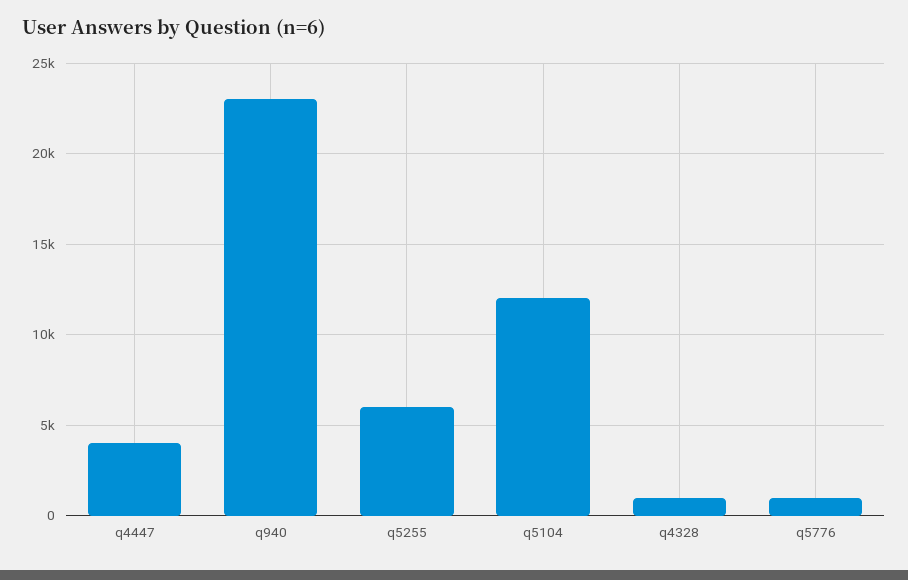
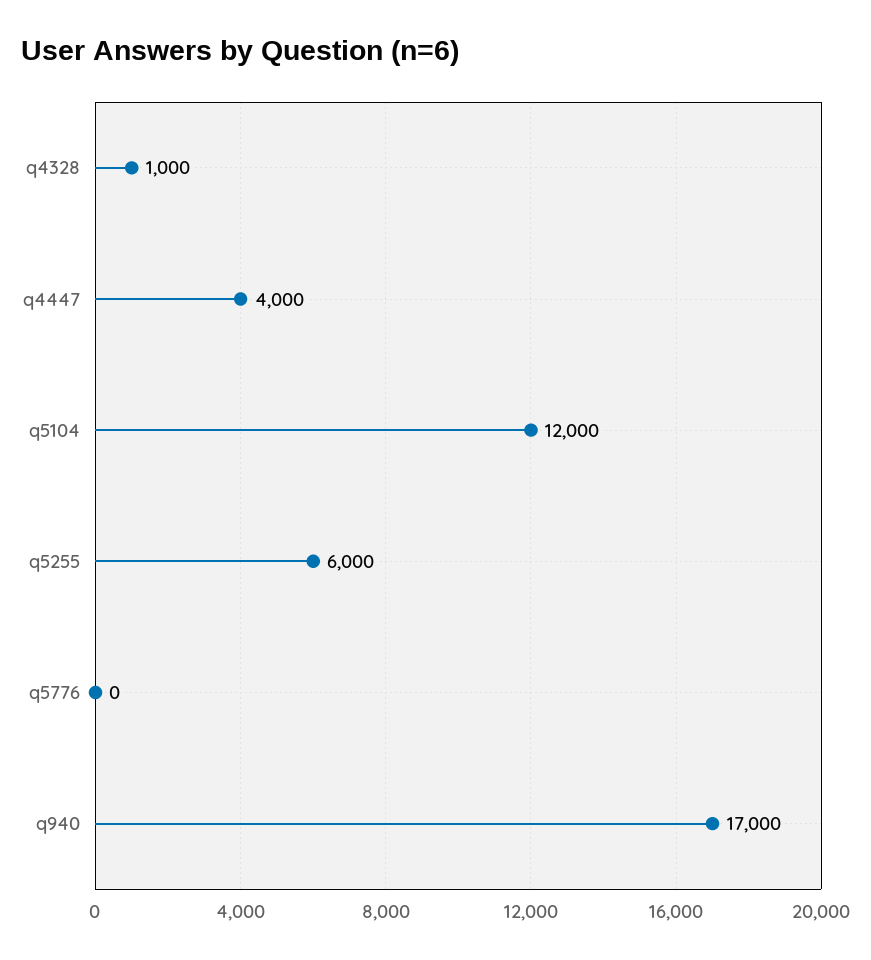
q940: 23000 -> 17000
q5776: 1000 -> 0

